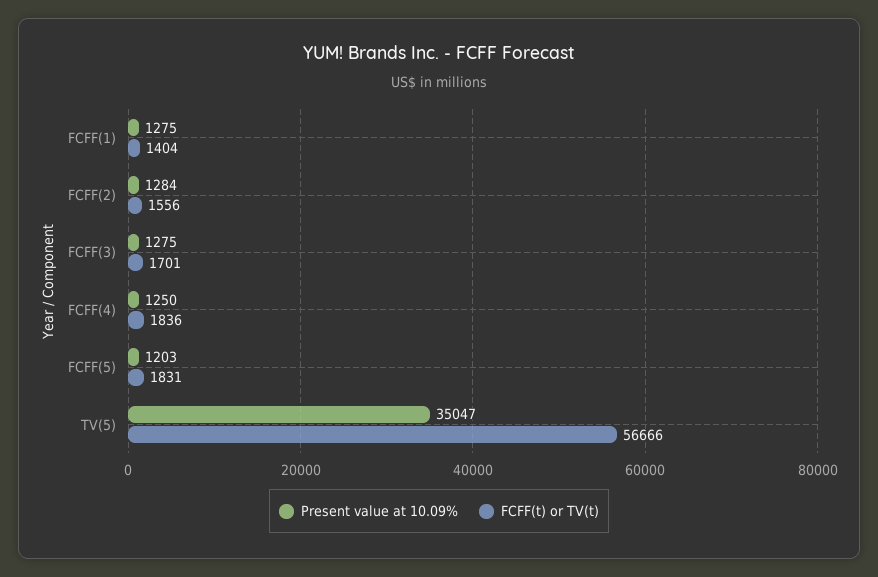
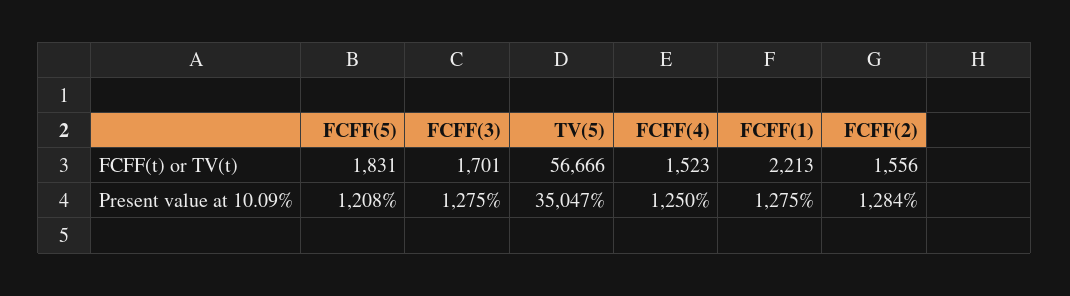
FCFF(t) or TV(t), FCFF(1): 1404 -> 2213
FCFF(t) or TV(t), FCFF(4): 1836 -> 1523
Present value at 10.09%, FCFF(5): 1203 -> 1208

